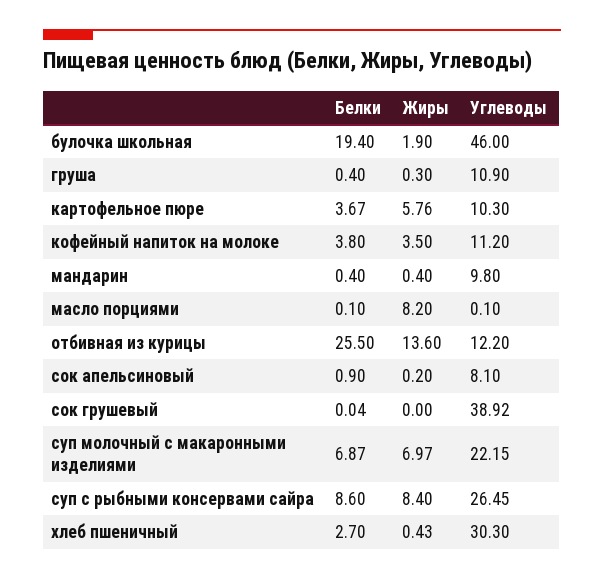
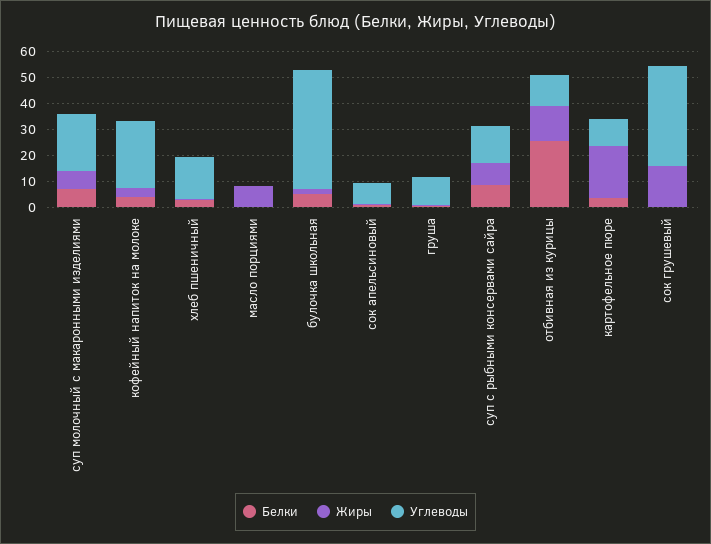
Белки, булочка школьная: 19.4 -> 5
Жиры, картофельное пюре: 5.76 -> 20
Углеводы, кофейный напиток на молоке: 11.2 -> 25
Белки, мандарин: 0.4 -> none
Жиры, мандарин: 0.4 -> none
Углеводы, мандарин: 9.8 -> none
Жиры, сок грушевый: 0 -> 15
Углеводы, суп с рыбными консервами сайра: 26.45 -> 15
Углеводы, хлеб пшеничный: 30.3 -> 15

